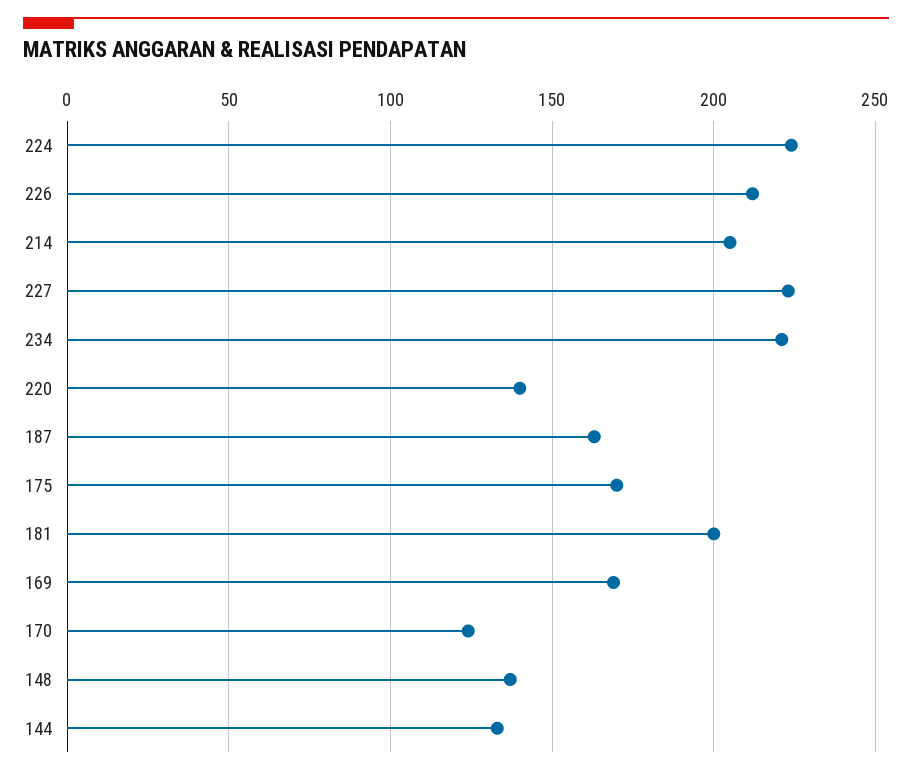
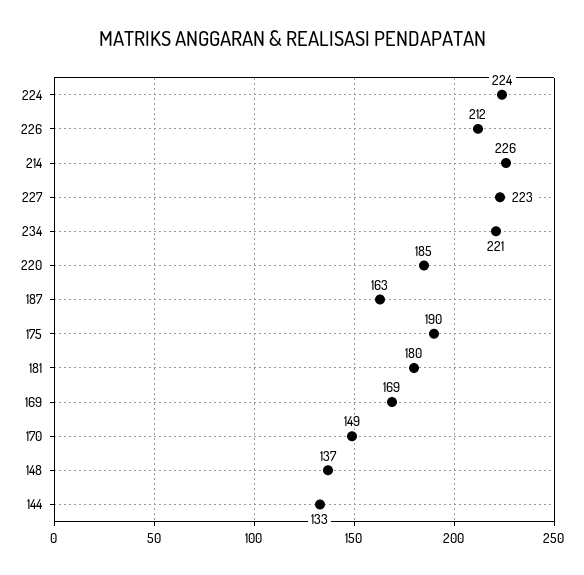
214: 205 -> 226
220: 140 -> 185
175: 170 -> 190
181: 200 -> 180
170: 125 -> 149

